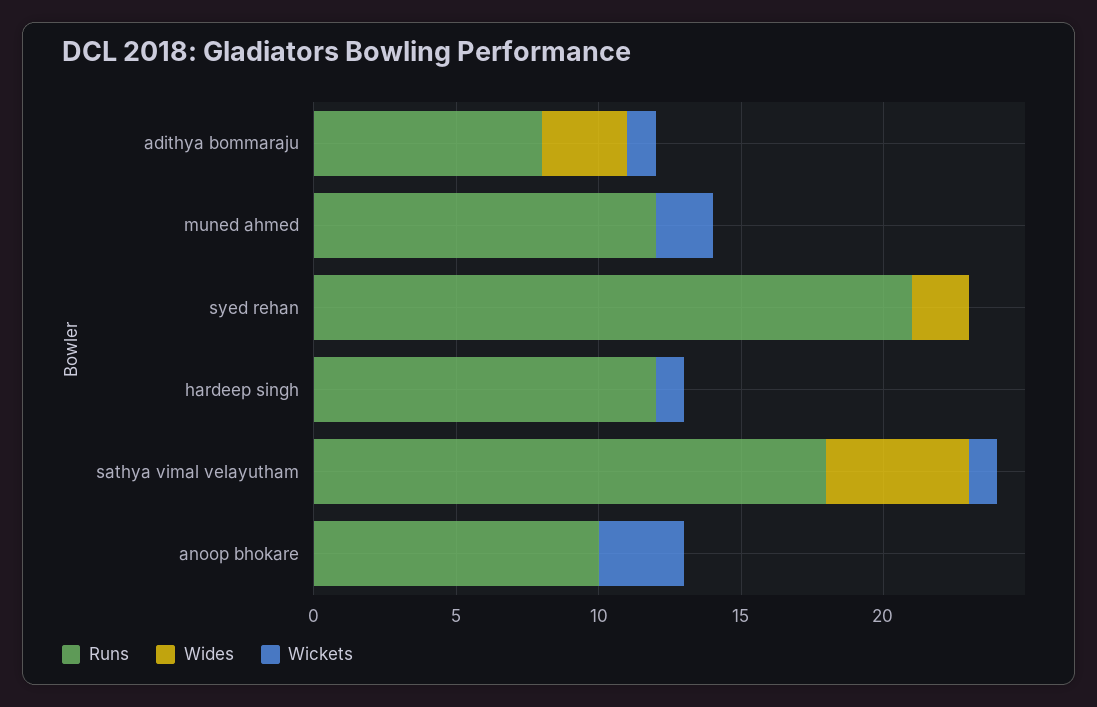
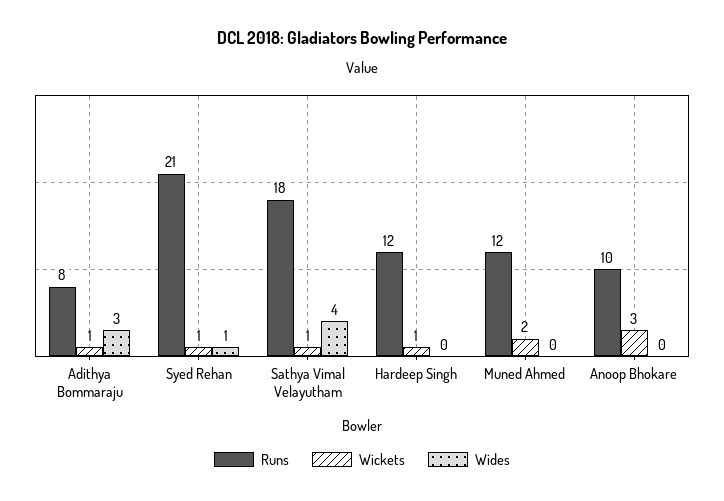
Wides, syed rehan: 2 -> 1
Wickets, syed rehan: 0 -> 1
Wides, sathya vimal velayutham: 5 -> 4

